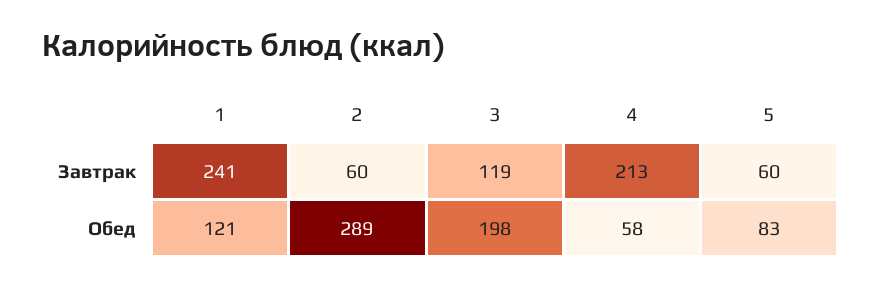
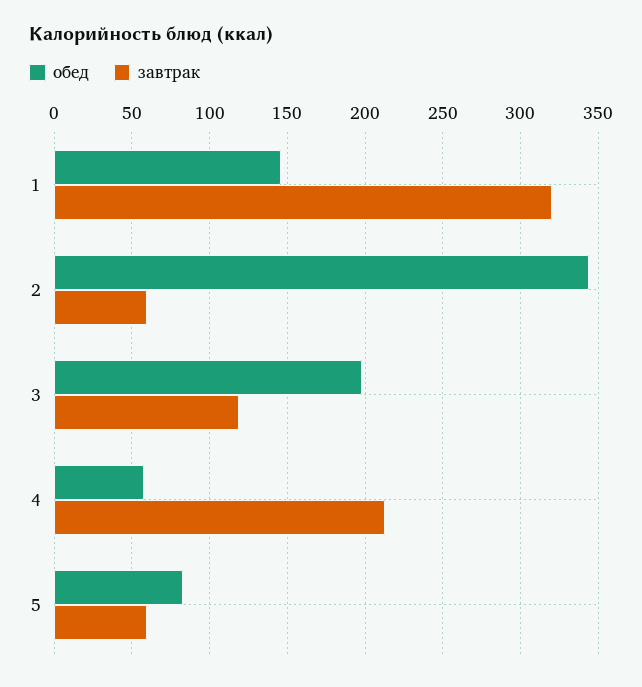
Завтрак, 1: 241 -> 320
Обед, 1: 121 -> 145
Обед, 2: 289 -> 345

